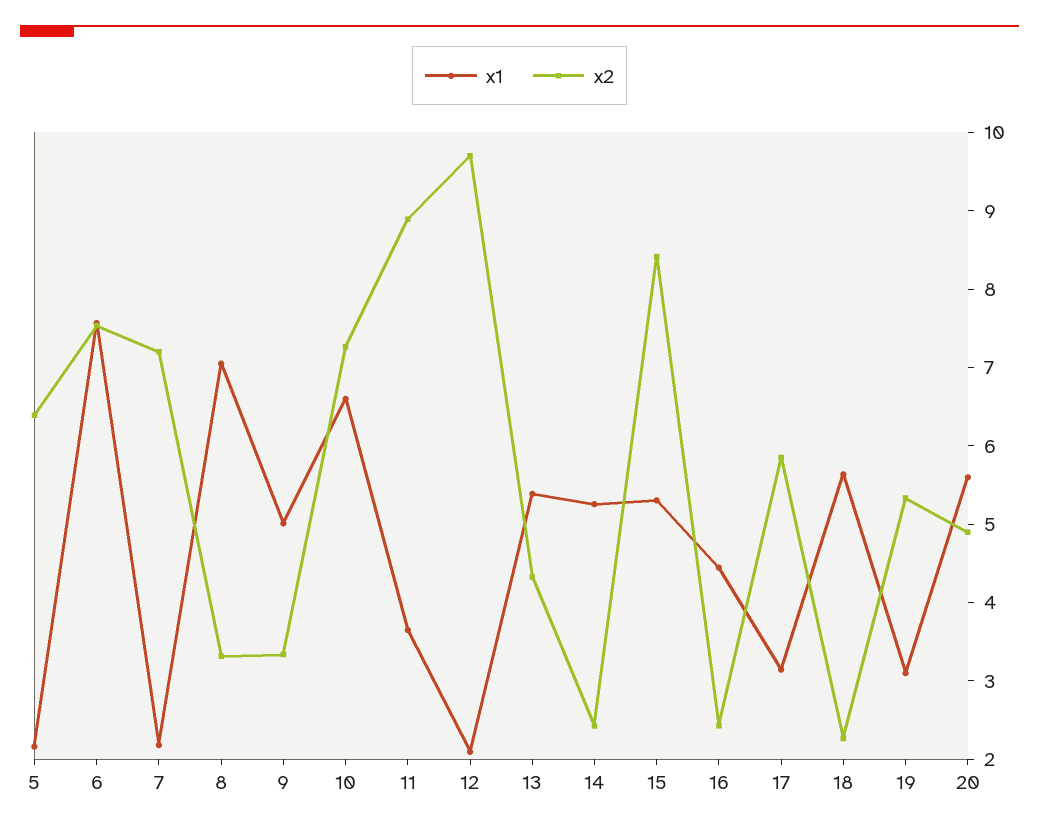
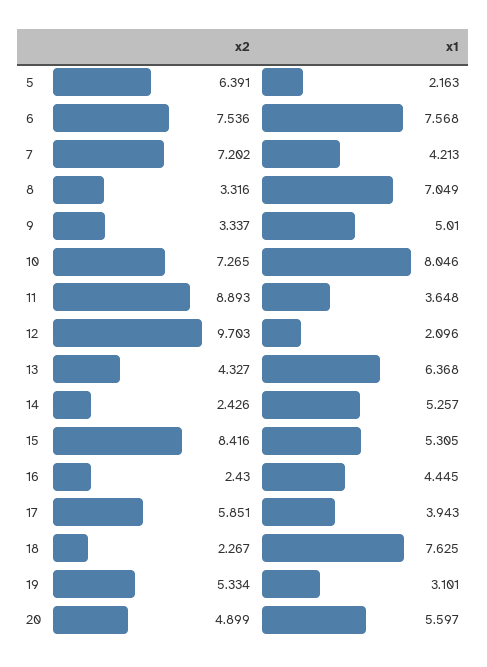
x1, 7: 2.2 -> 4.213
x1, 10: 6.6 -> 8.046
x1, 13: 5.4 -> 6.368
x1, 17: 3.2 -> 3.943
x1, 18: 5.6 -> 7.625

